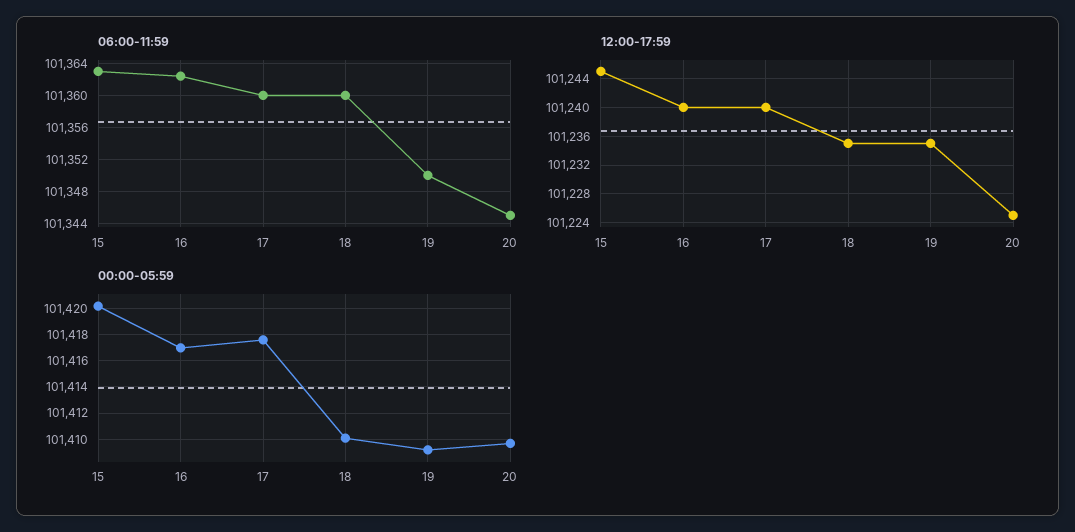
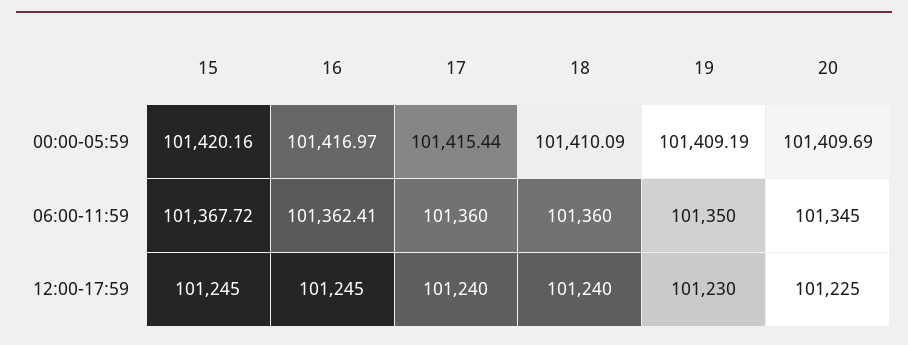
06:00-11:59, 15: 101363 -> 101367.72
12:00-17:59, 16: 101240 -> 101245
12:00-17:59, 18: 101235 -> 101240
12:00-17:59, 19: 101235 -> 101230
00:00-05:59, 17: 101417.5 -> 101415.44

